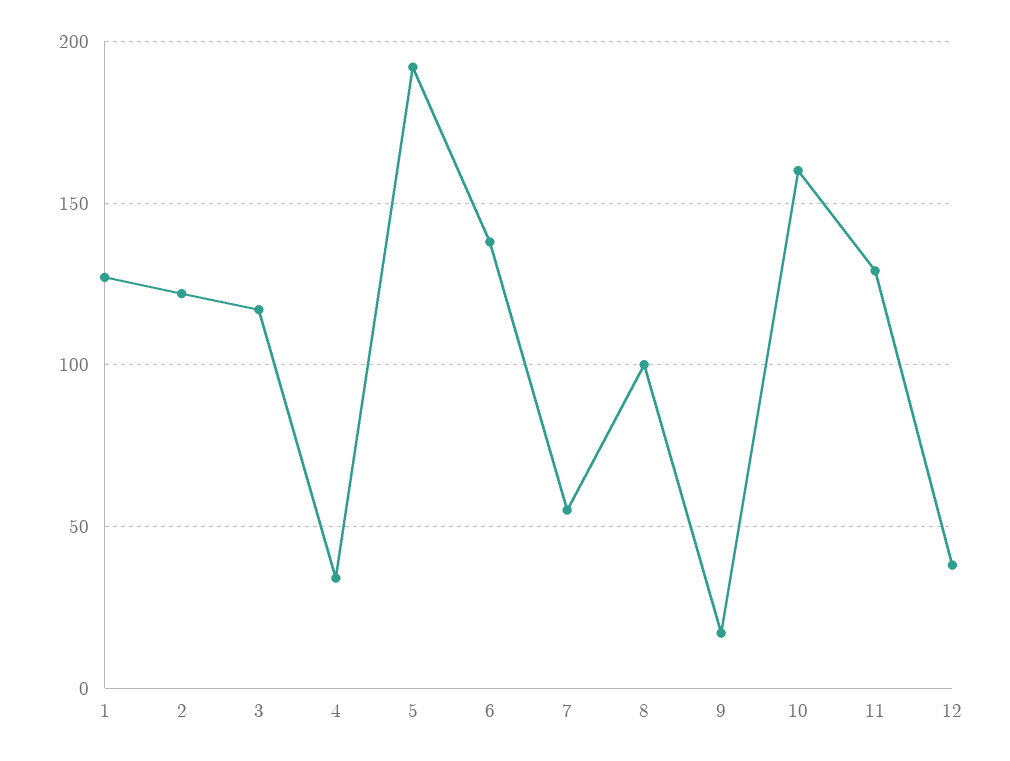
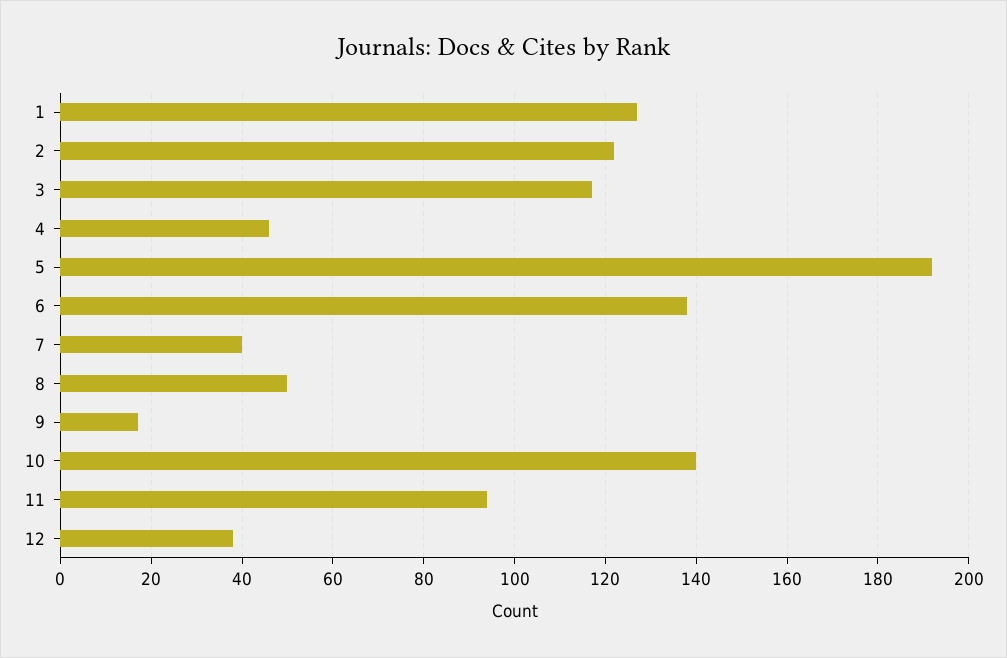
4: 35 -> 45
7: 55 -> 40
8: 100 -> 50
10: 160 -> 140
11: 130 -> 95

